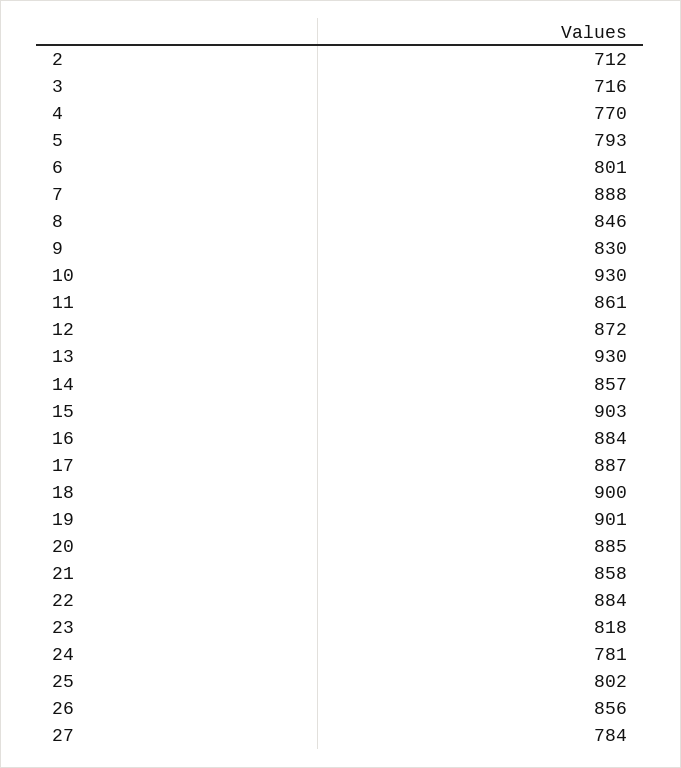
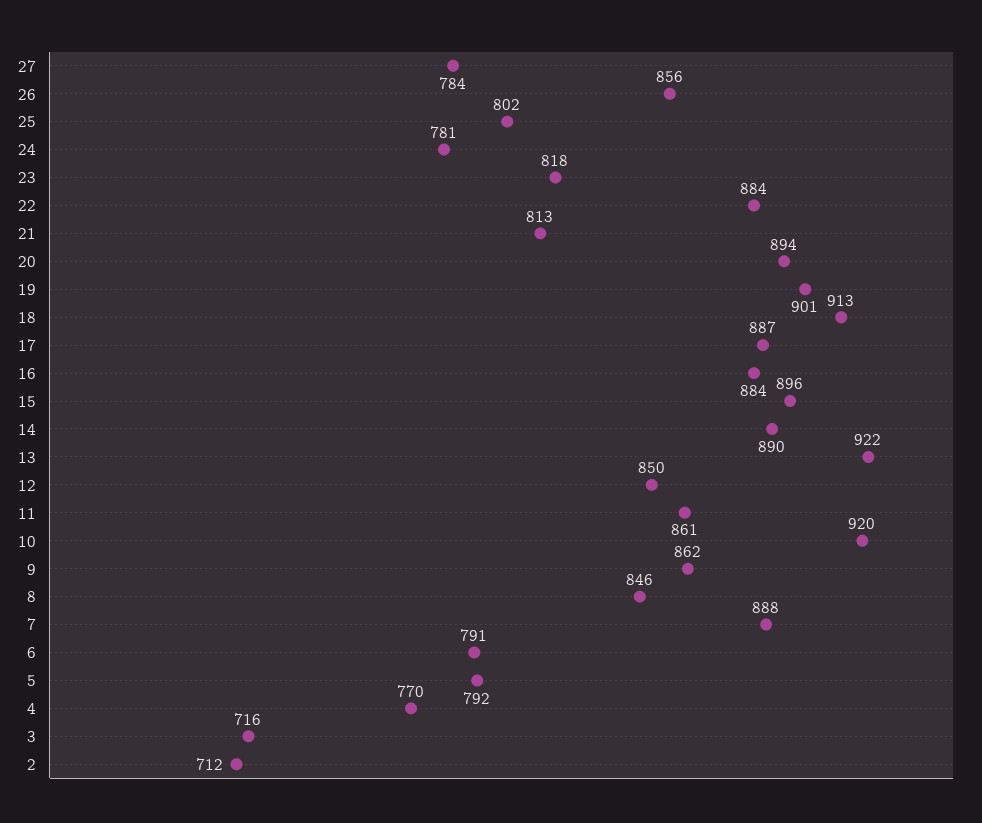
5: 793 -> 792
6: 801 -> 791
9: 830 -> 862
10: 930 -> 920
12: 872 -> 850
13: 930 -> 922
14: 857 -> 890
15: 903 -> 896
18: 900 -> 913
20: 885 -> 894
21: 858 -> 813

